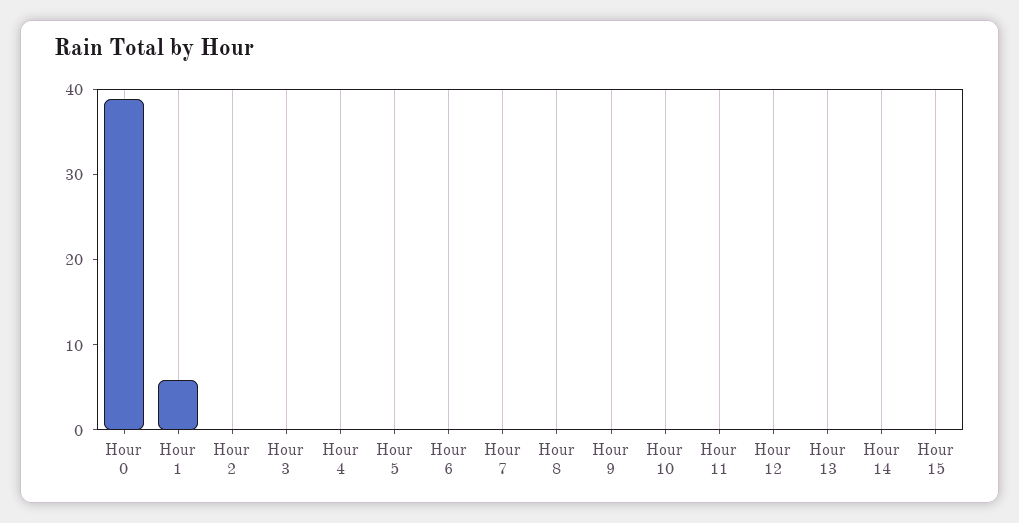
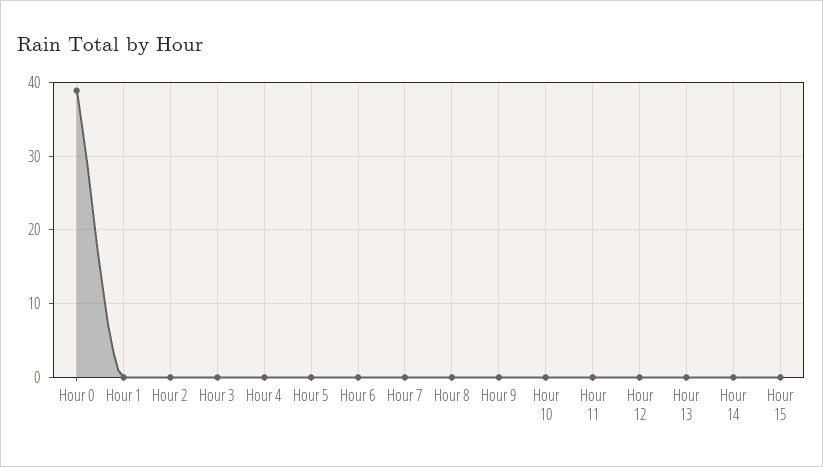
Hour 1: 6 -> 0

